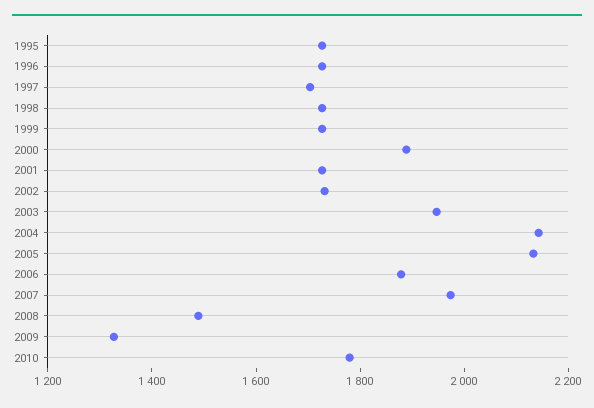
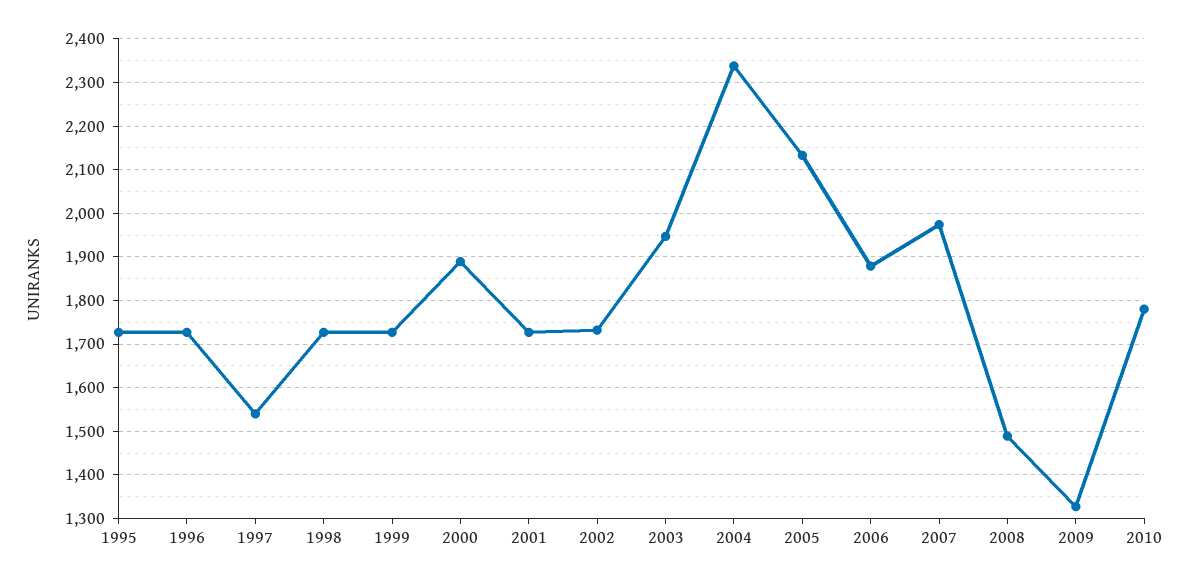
1997: 1700 -> 1540
2004: 2150 -> 2340

